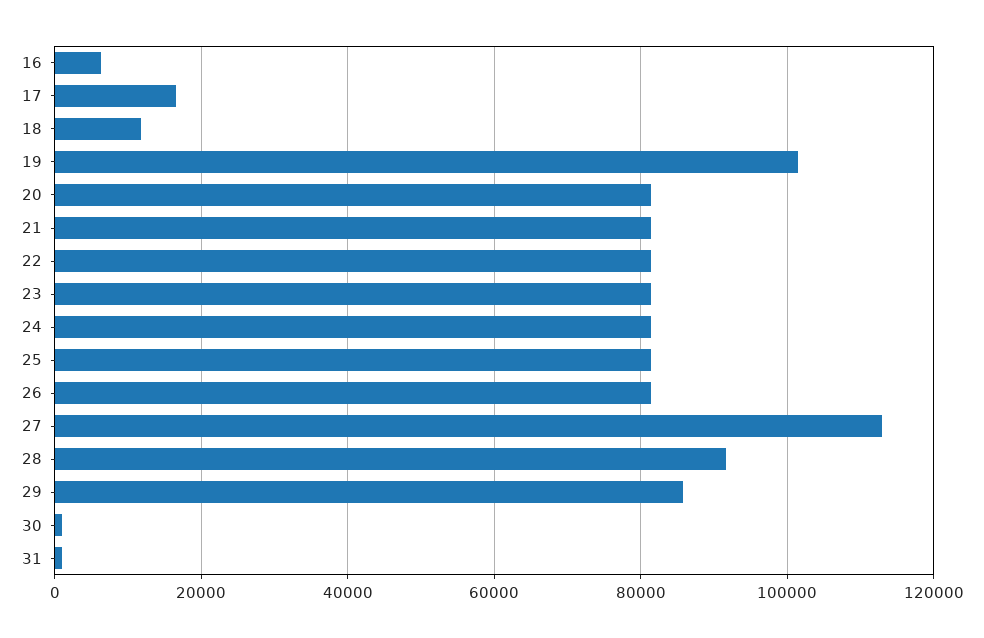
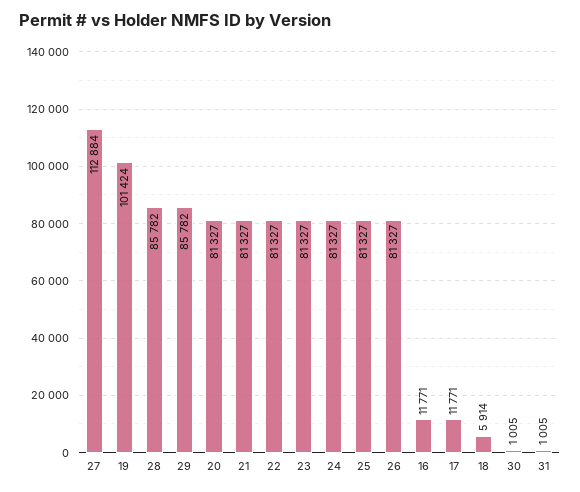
16: 6000 -> 11771
17: 16000 -> 11771
18: 12000 -> 5914
28: 92000 -> 85782

